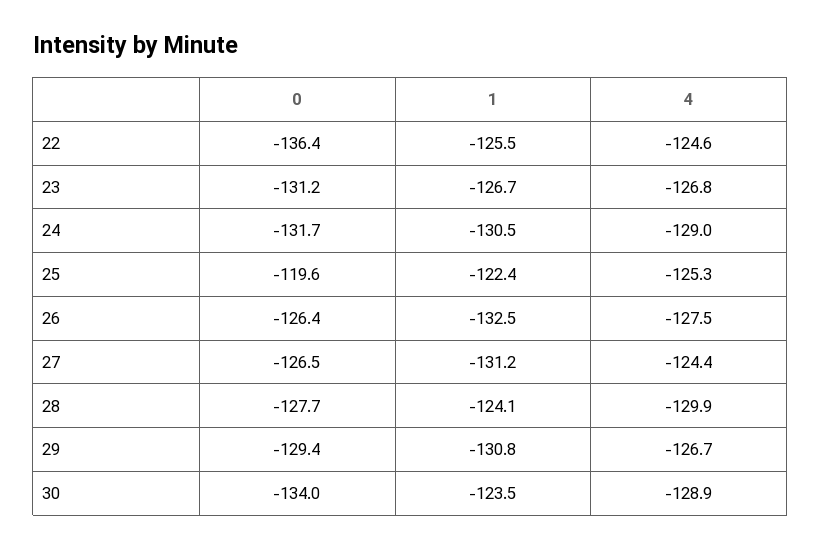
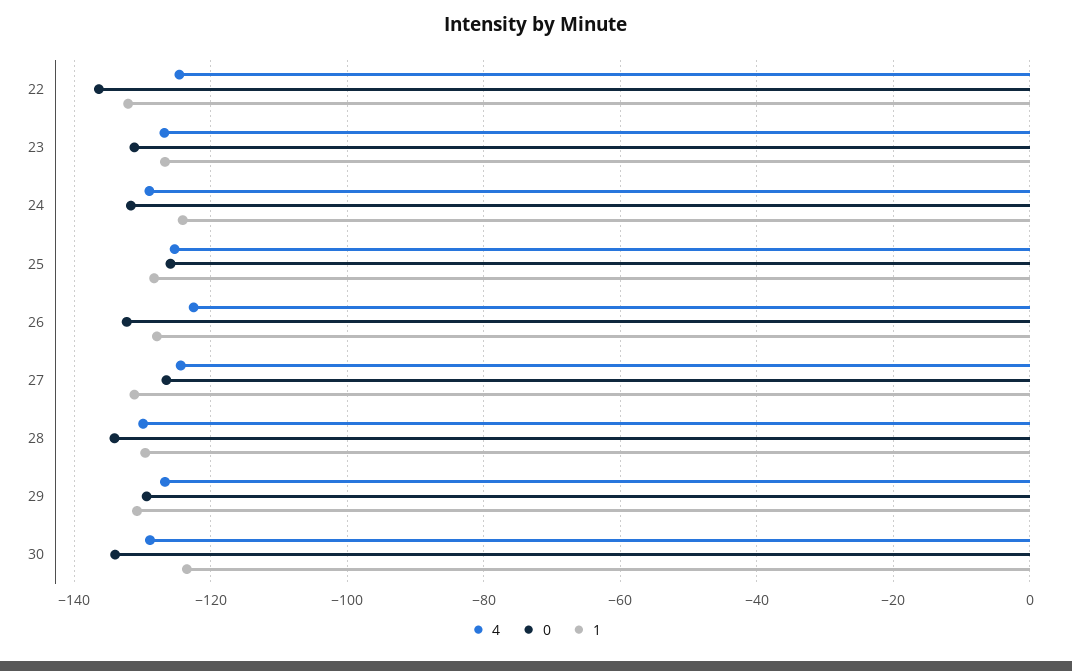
1, 22: -125.5 -> -132
1, 24: -130.5 -> -124
0, 25: -119.6 -> -126
1, 25: -122.4 -> -128
0, 26: -126.4 -> -132
1, 26: -132.5 -> -128
4, 26: -127.5 -> -122
0, 28: -127.7 -> -134
1, 28: -124.1 -> -130

